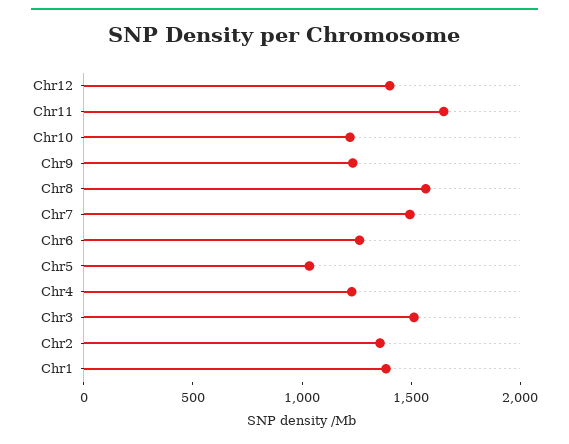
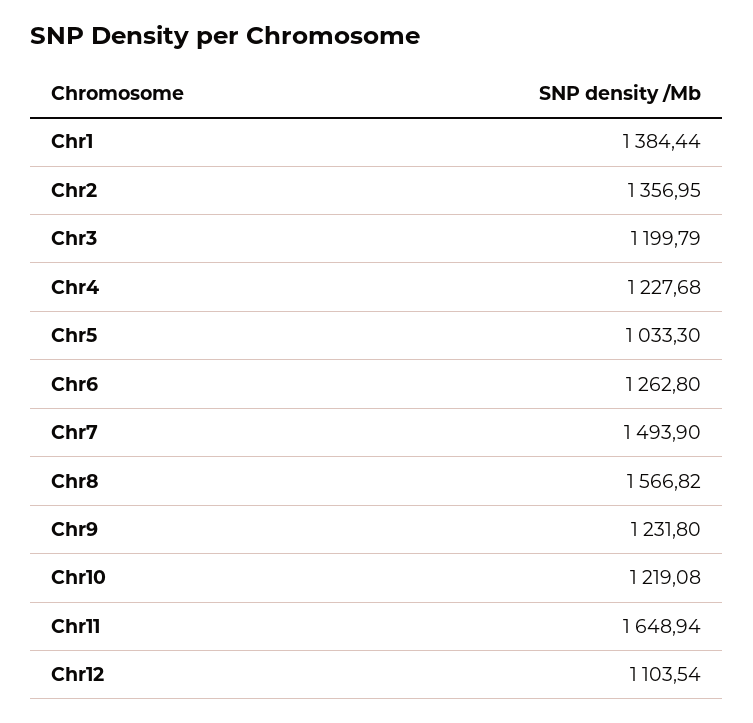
Chr12: 1400 -> 1103.54
Chr3: 1500 -> 1199.79

